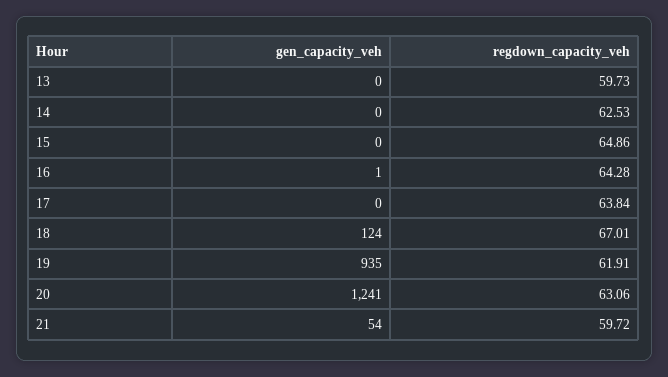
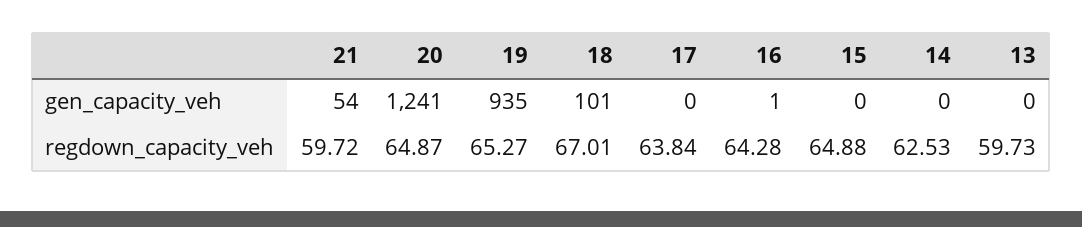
regdown_capacity_veh, 15: 64.86 -> 64.88
gen_capacity_veh, 18: 124 -> 101
regdown_capacity_veh, 19: 61.91 -> 65.27
regdown_capacity_veh, 20: 63.06 -> 64.87

